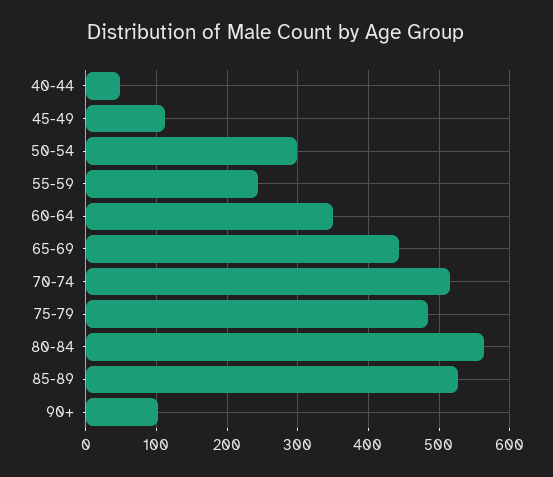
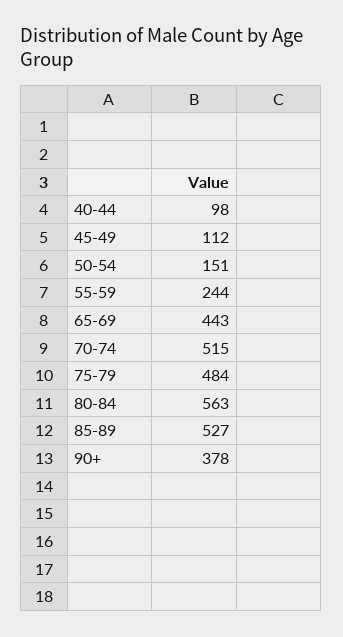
40-44: 50 -> 98
50-54: 300 -> 151
60-64: 350 -> none
90+: 100 -> 378

